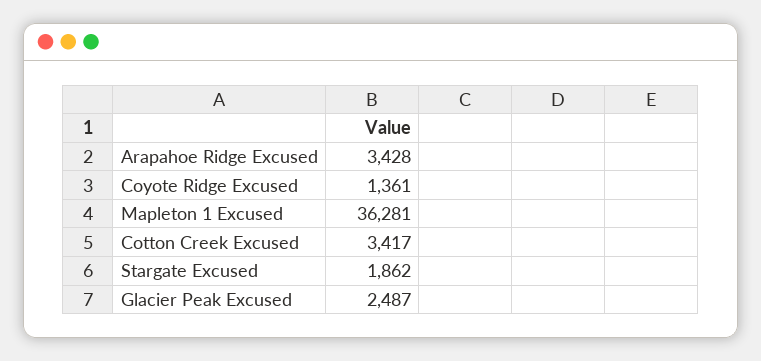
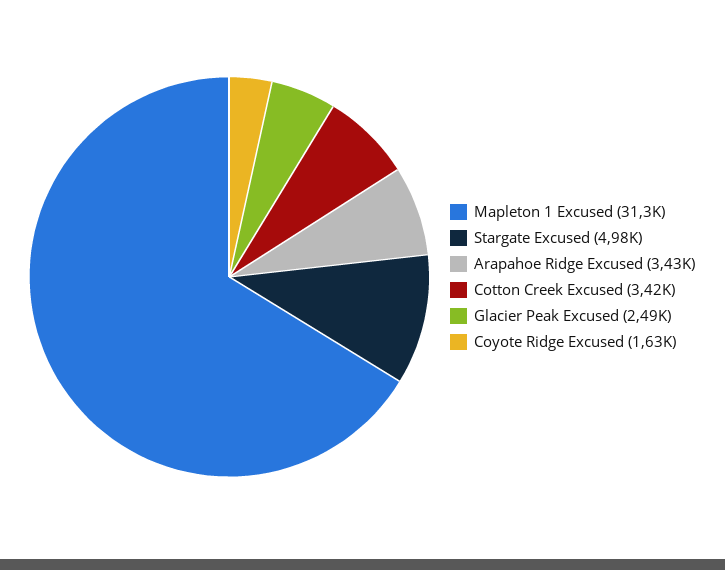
Coyote Ridge Excused: 1361 -> 1630
Mapleton 1 Excused: 36281 -> 31300
Stargate Excused: 1862 -> 4980

